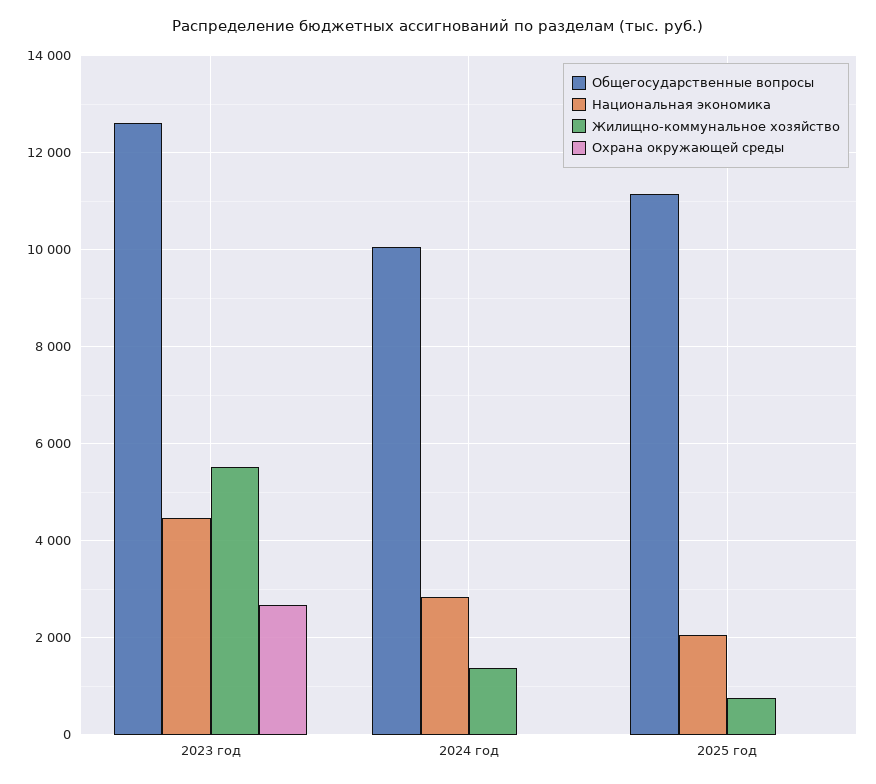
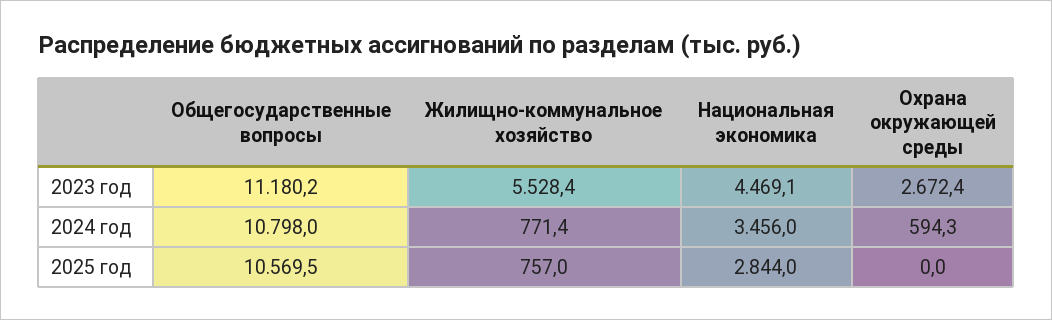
Общегосударственные вопросы, 2023 год: 12600 -> 11180.2
Общегосударственные вопросы, 2024 год: 10000 -> 10798
Национальная экономика, 2024 год: 2800 -> 3456
Жилищно-коммунальное хозяйство, 2024 год: 1400 -> 771.4
Охрана окружающей среды, 2024 год: 0 -> 594.3
Общегосударственные вопросы, 2025 год: 11200 -> 10569.5
Национальная экономика, 2025 год: 2000 -> 2844

